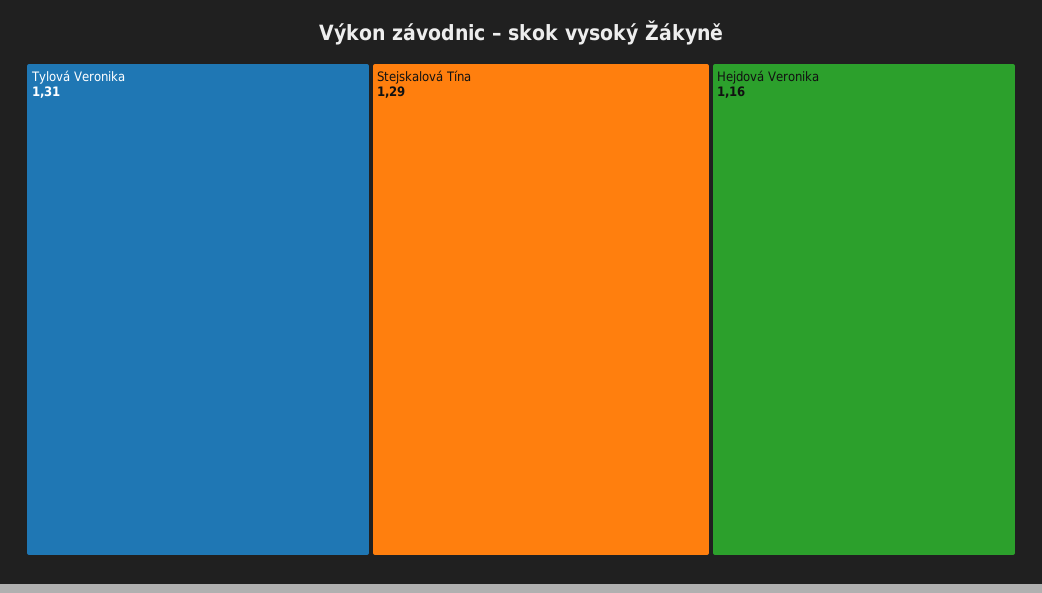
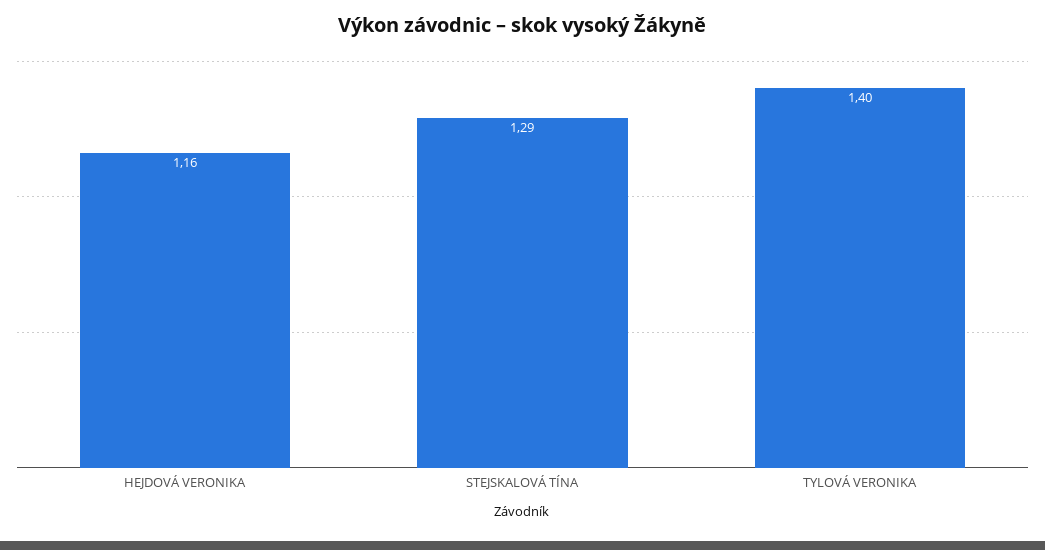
Tylová Veronika: 1.31 -> 1.4

